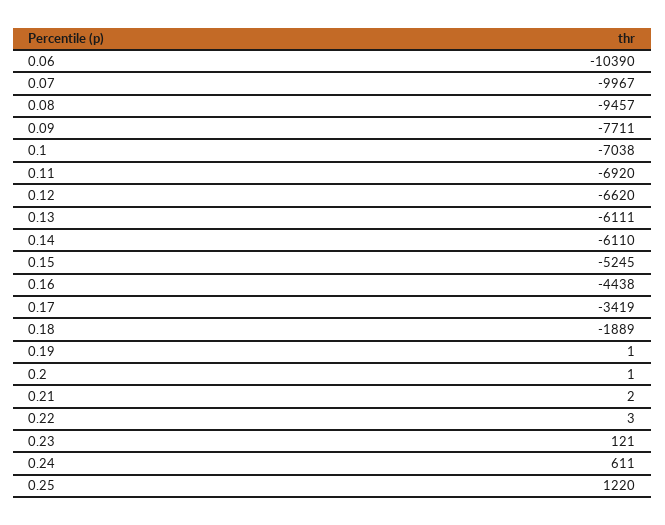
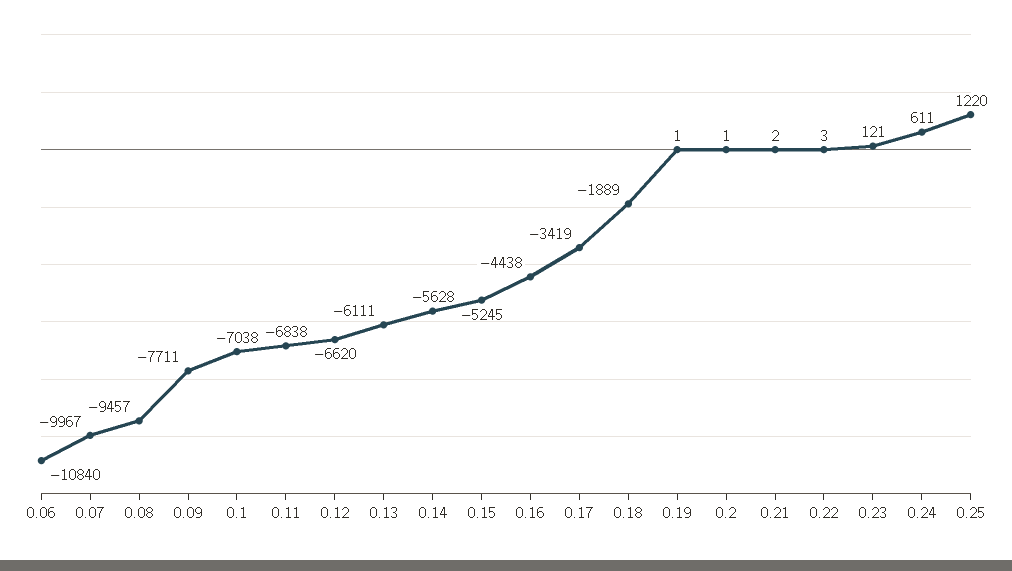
0.06: -10390 -> -10840
0.11: -6920 -> -6838
0.14: -6110 -> -5628

